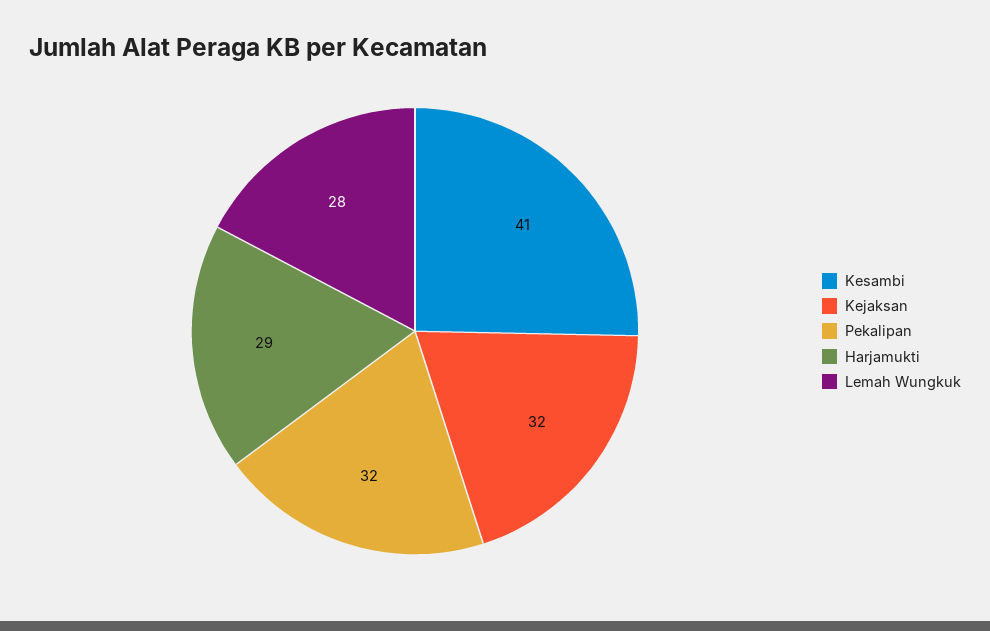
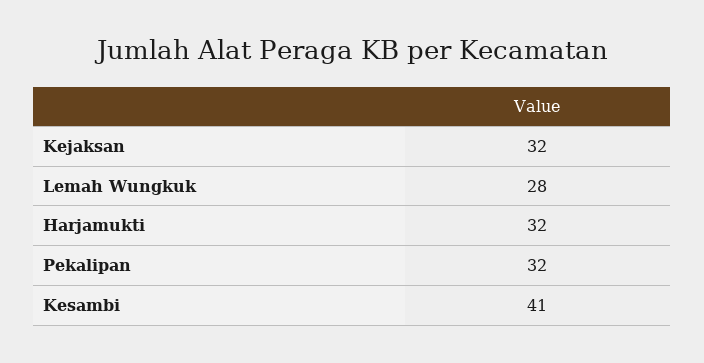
Harjamukti: 29 -> 32

